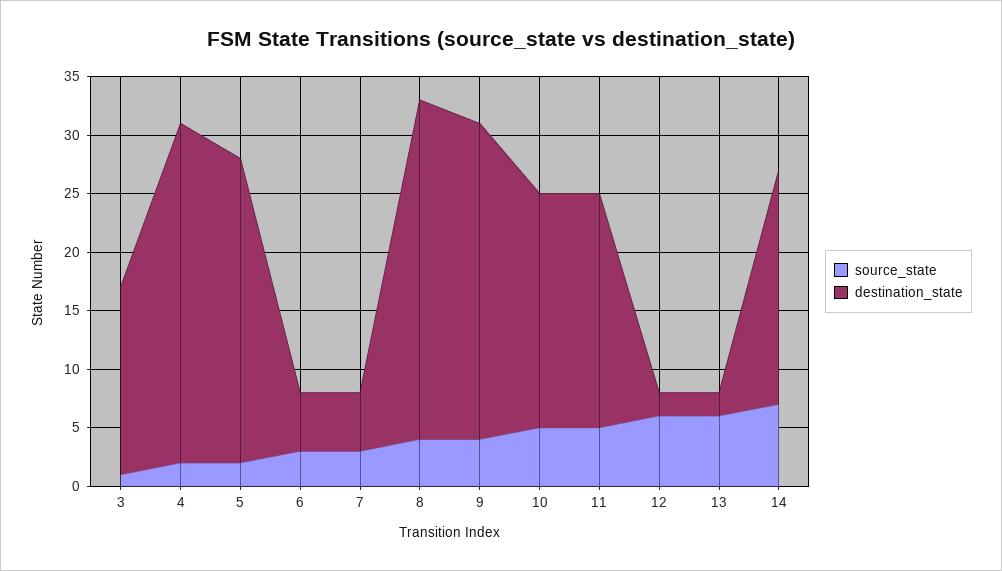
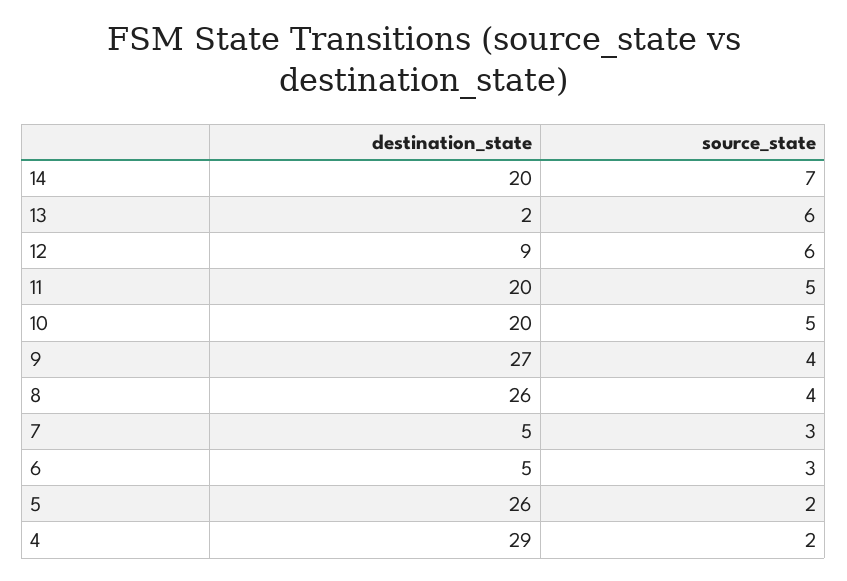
source_state, 3: 1 -> none
destination_state, 3: 16 -> none
destination_state, 8: 29 -> 26
destination_state, 12: 2 -> 9

